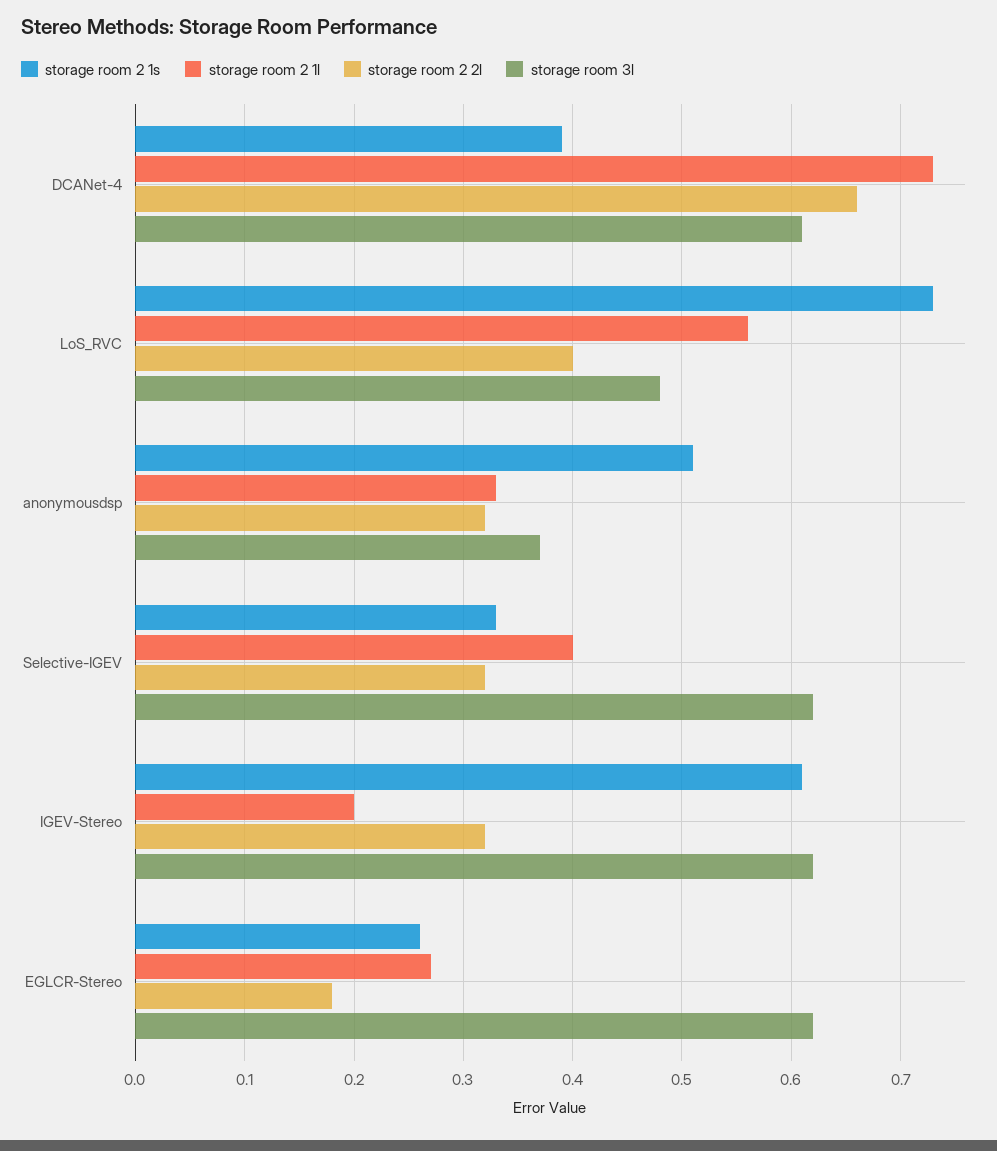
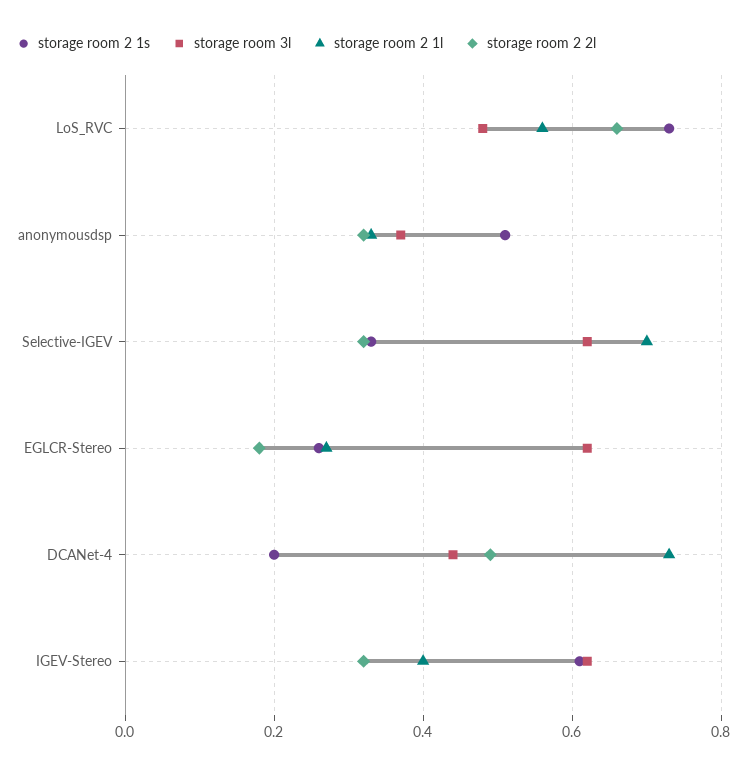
storage room 2 1s, DCANet-4: 0.39 -> 0.2
storage room 2 2l, DCANet-4: 0.66 -> 0.5
storage room 3l, DCANet-4: 0.61 -> 0.45
storage room 2 2l, LoS_RVC: 0.4 -> 0.65
storage room 2 1l, Selective-IGEV: 0.4 -> 0.7
storage room 2 1l, IGEV-Stereo: 0.2 -> 0.4

